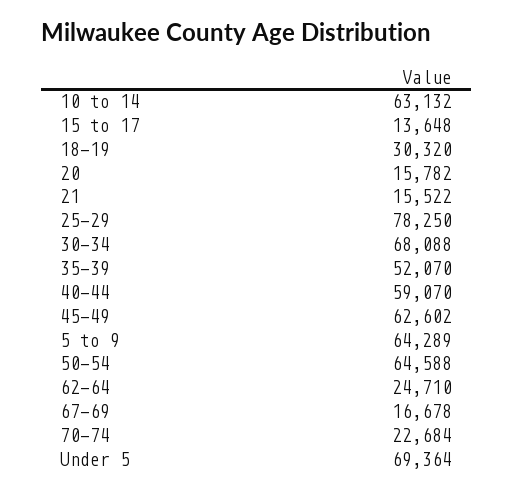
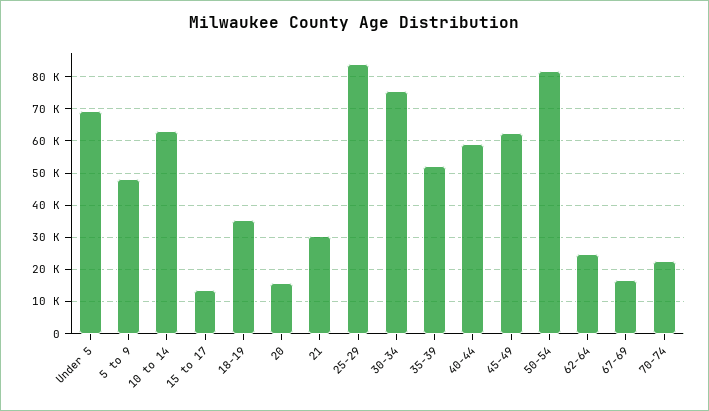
18-19: 30320 -> 36000
21: 15522 -> 30000
25-29: 78250 -> 84000
30-34: 68088 -> 76000
5 to 9: 64289 -> 48000
50-54: 64588 -> 82000

